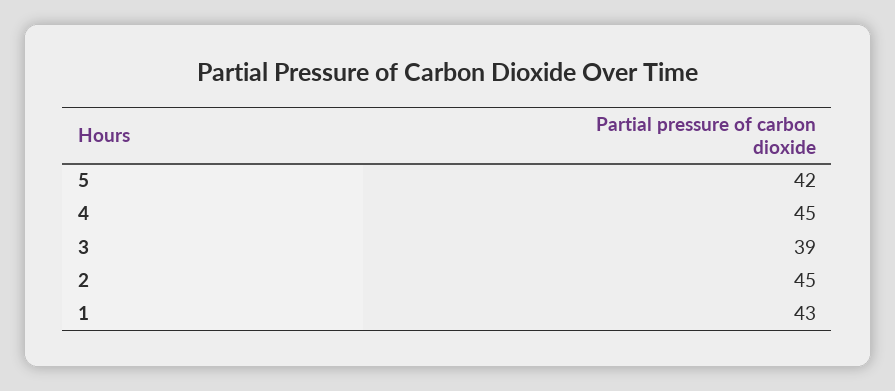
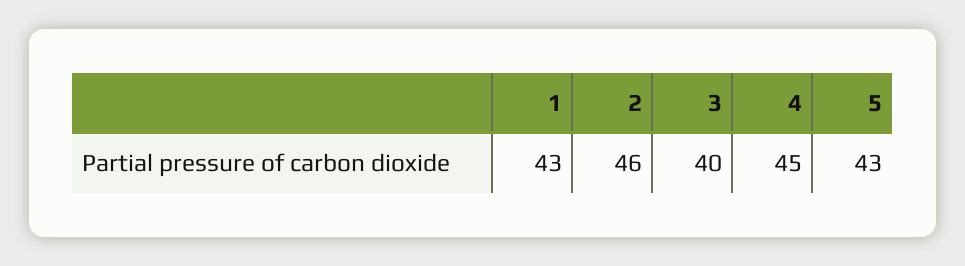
5: 42 -> 43
3: 39 -> 40
2: 45 -> 46

